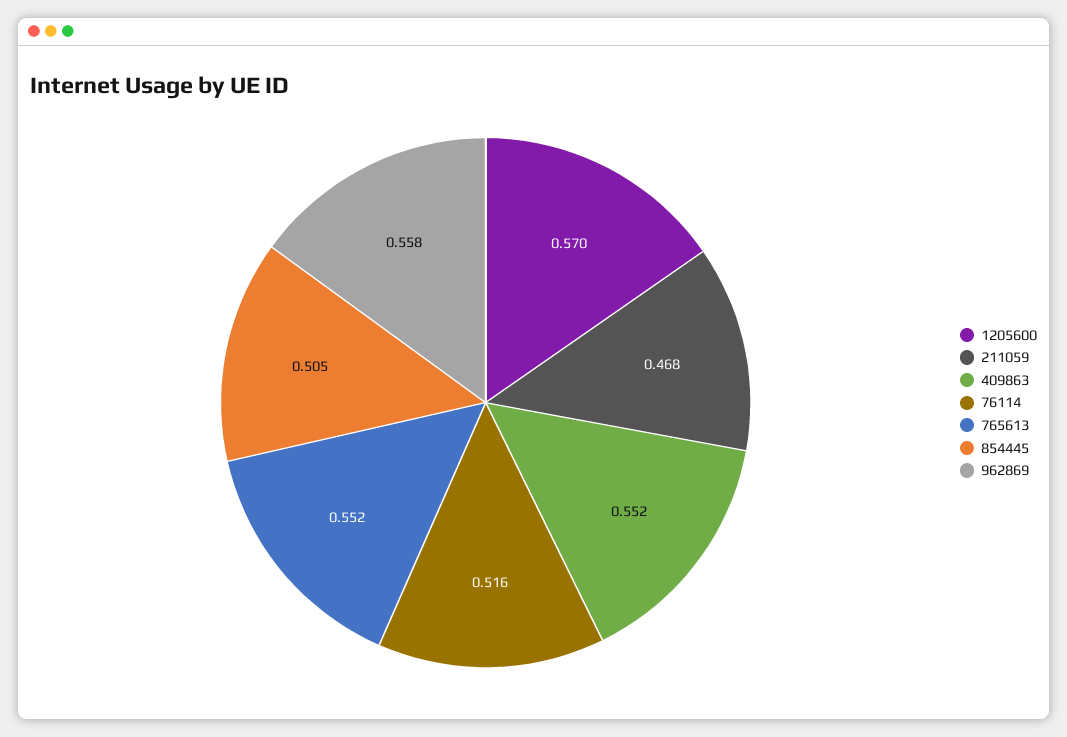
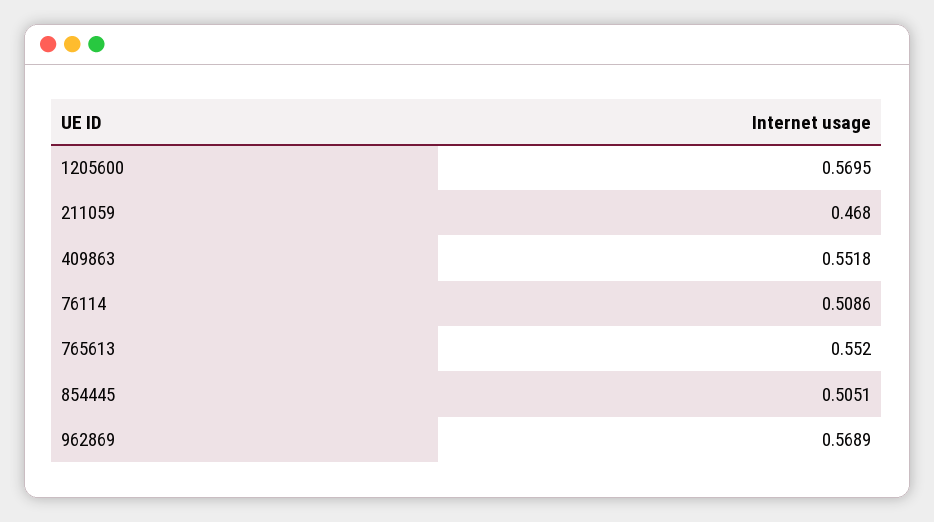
76114: 0.516 -> 0.5086
962869: 0.558 -> 0.5689

